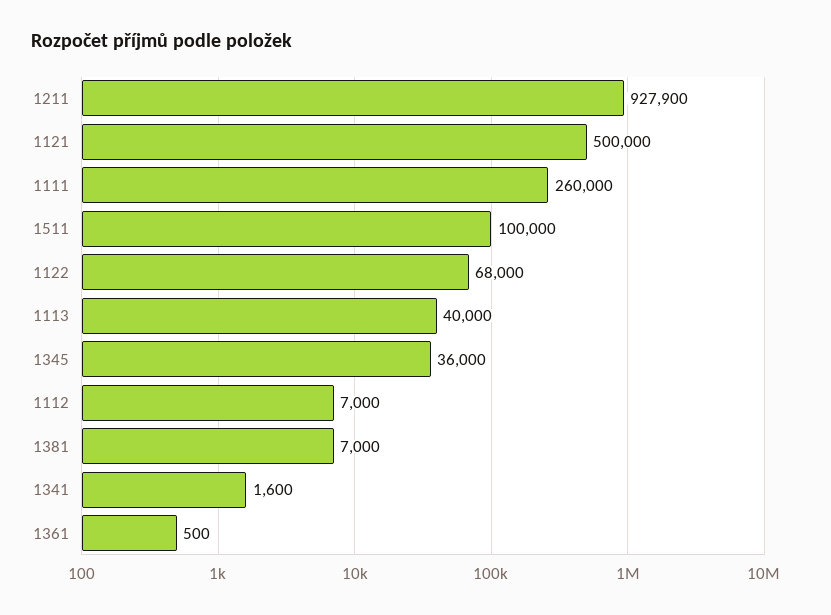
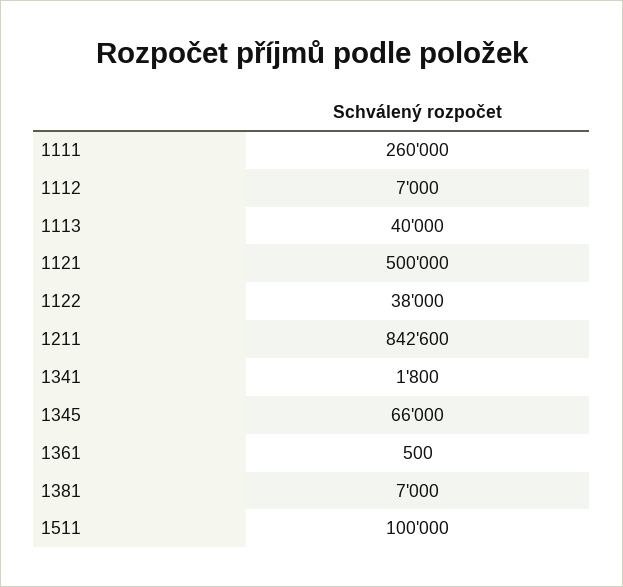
1211: 927900 -> 842600
1122: 68000 -> 38000
1345: 36000 -> 66000
1341: 1600 -> 1800

